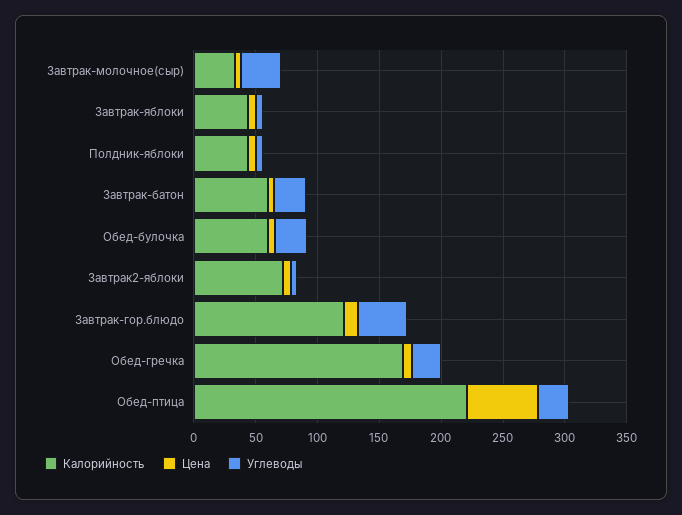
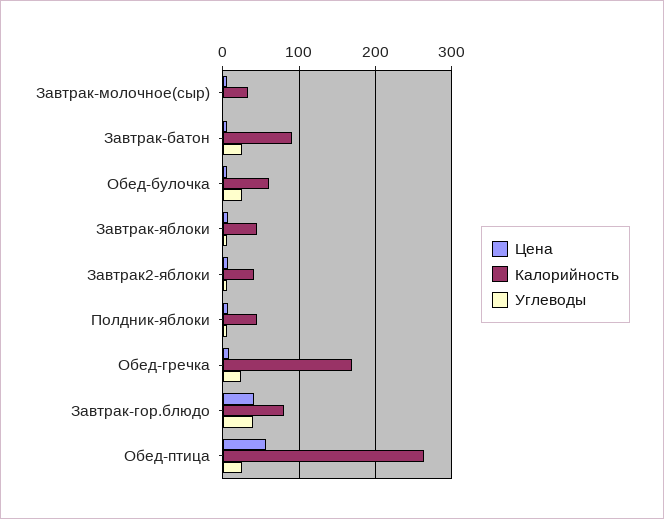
Углеводы, Завтрак-молочное(сыр): 30 -> 0
Калорийность, Завтрак-батон: 60 -> 90
Калорийность, Завтрак2-яблоки: 70 -> 40
Калорийность, Завтрак-гор.блюдо: 120 -> 80
Цена, Завтрак-гор.блюдо: 10 -> 40
Калорийность, Обед-птица: 220 -> 260

